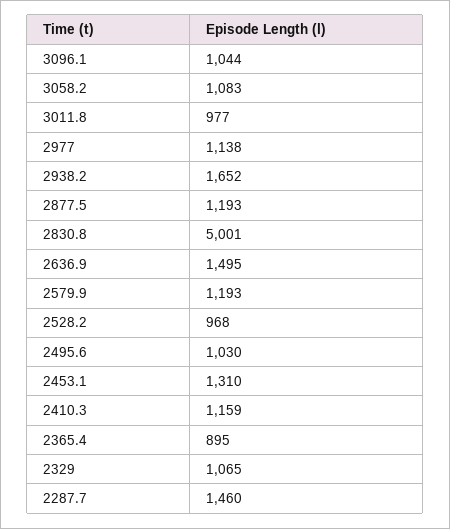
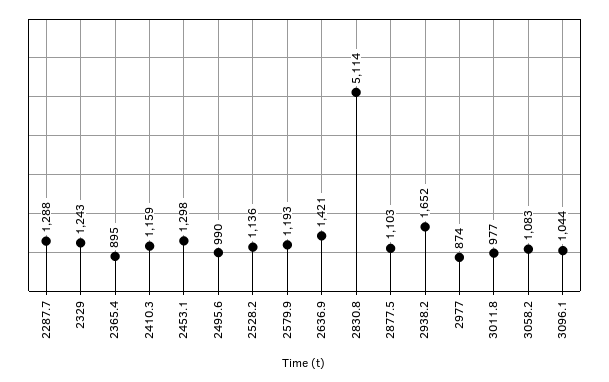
2977: 1138 -> 874
2877.5: 1193 -> 1103
2830.8: 5001 -> 5114
2636.9: 1495 -> 1421
2528.2: 968 -> 1136
2495.6: 1030 -> 990
2453.1: 1310 -> 1298
2329: 1065 -> 1243
2287.7: 1460 -> 1288

